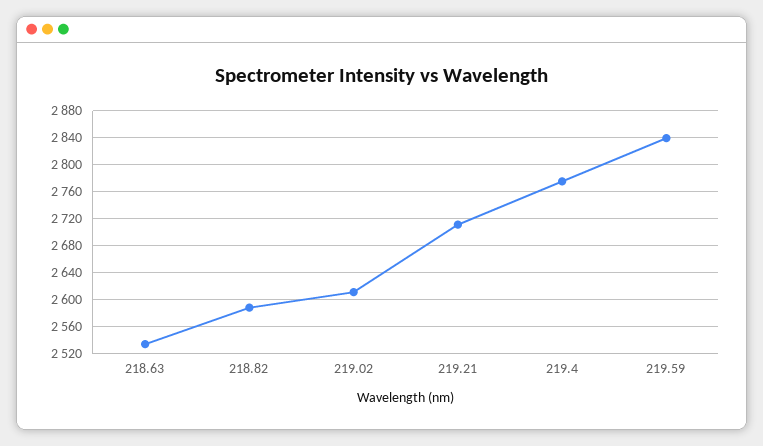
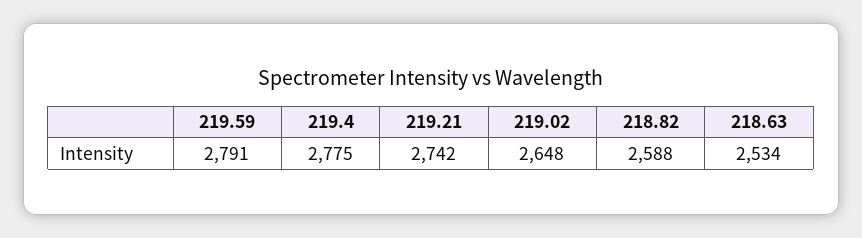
219.02: 2610 -> 2648
219.21: 2710 -> 2742
219.59: 2840 -> 2791

